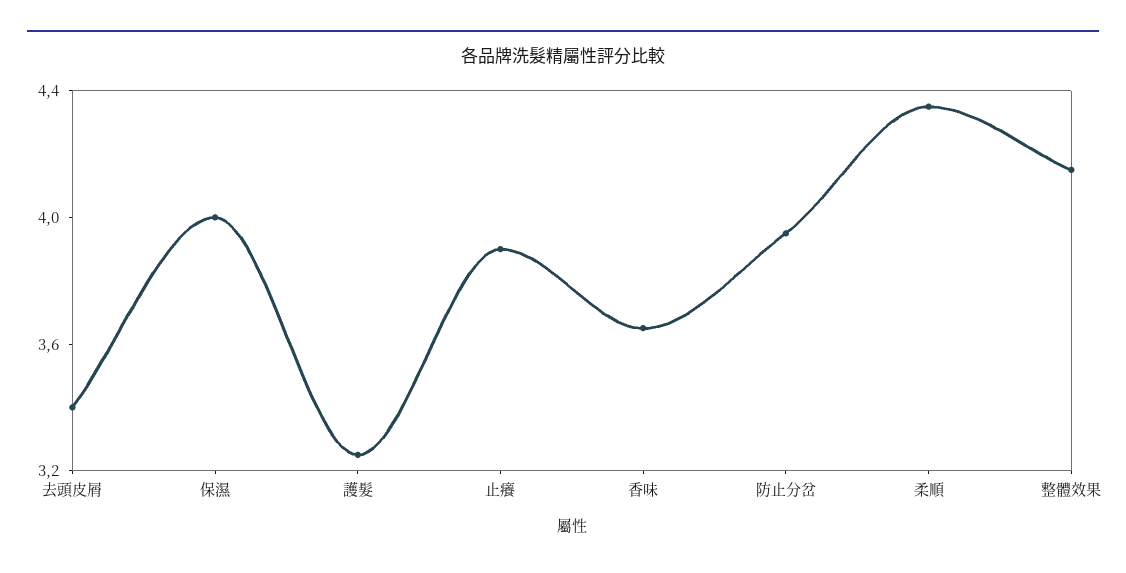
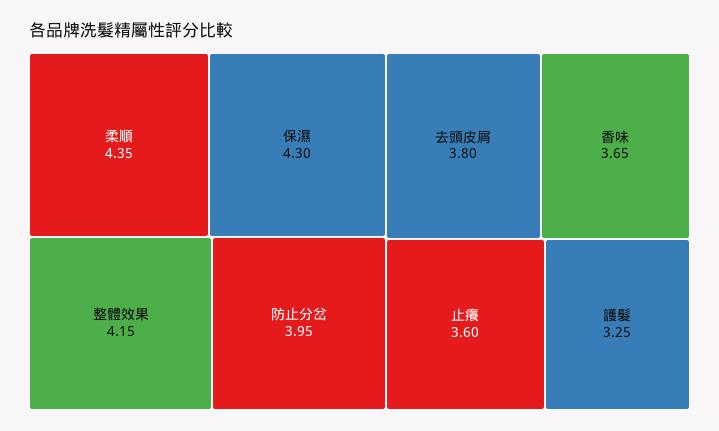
去頭皮屑: 3.4 -> 3.8
保濕: 4 -> 4.3
止癢: 3.9 -> 3.6

